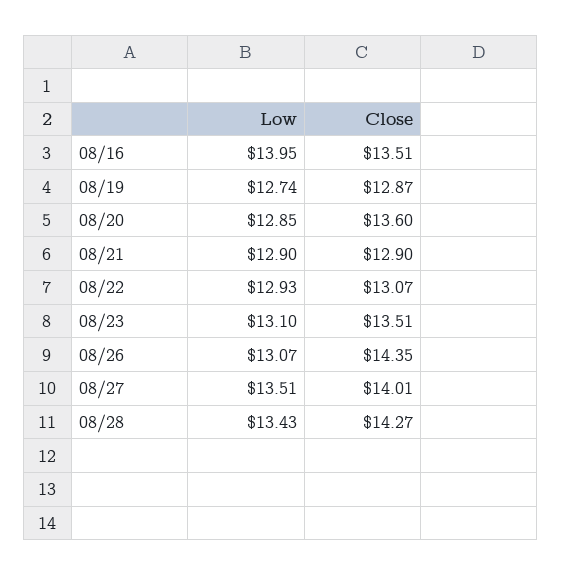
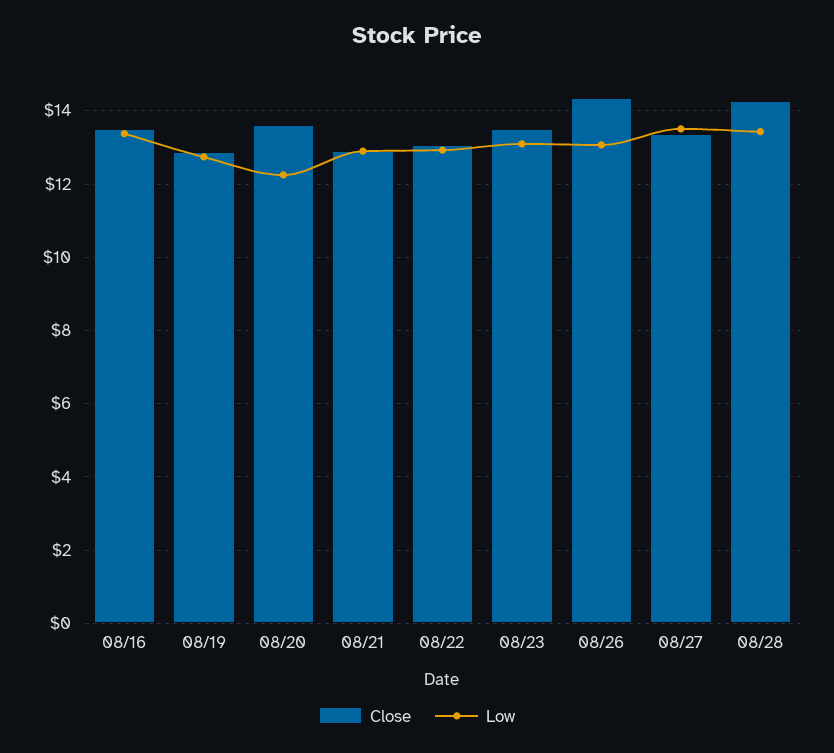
Low, 08/16: 13.95 -> 13.4
Low, 08/20: 12.85 -> 12.2
Close, 08/27: 14.01 -> 13.4

